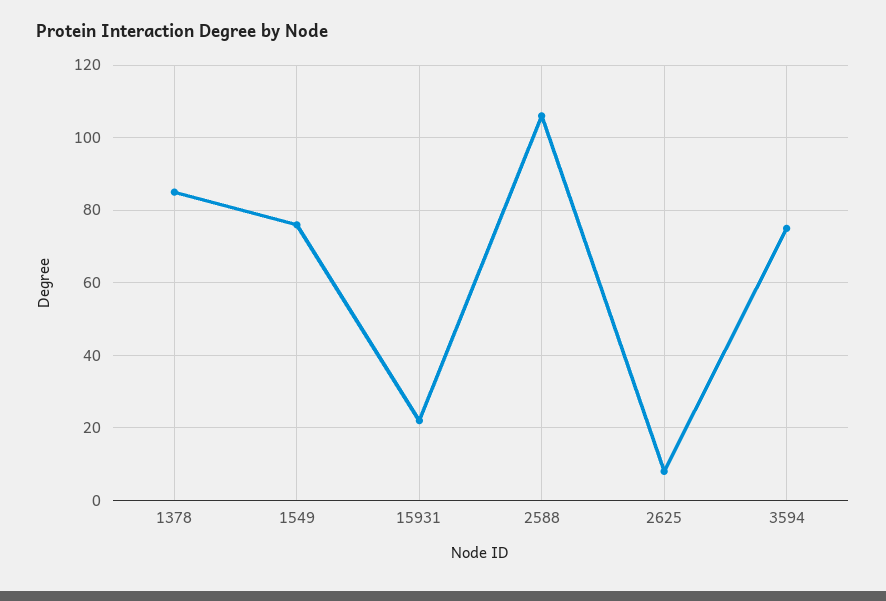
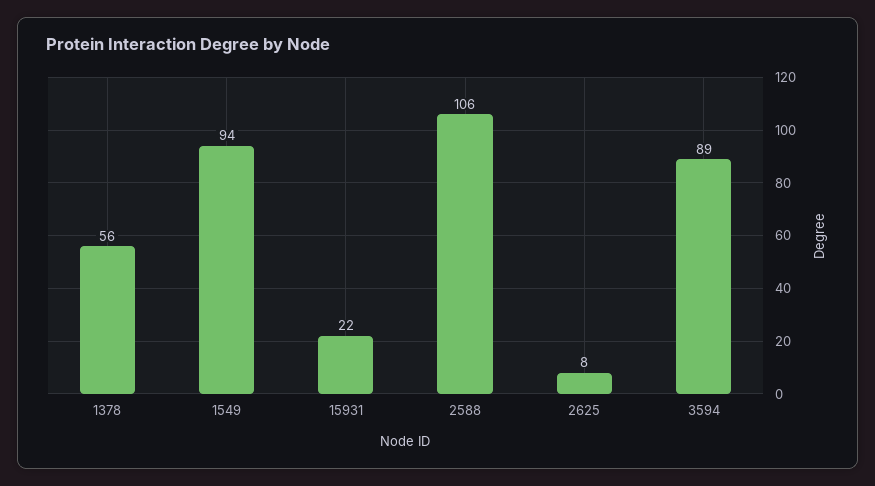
1378: 85 -> 56
1549: 75 -> 94
3594: 75 -> 89

